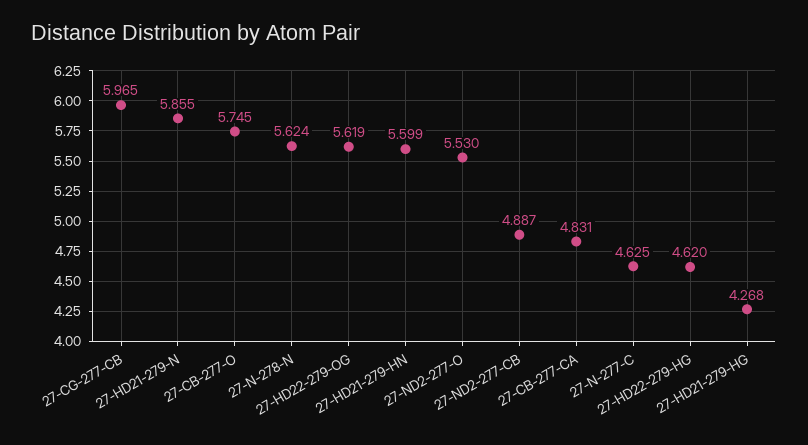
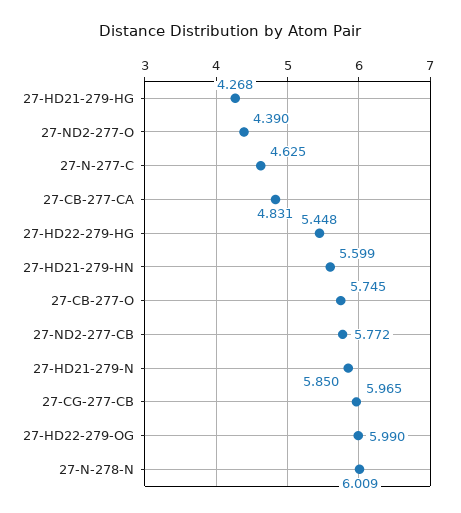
27-HD21-279-N: 5.855 -> 5.85
27-N-278-N: 5.624 -> 6.009
27-HD22-279-OG: 5.619 -> 5.99
27-ND2-277-O: 5.53 -> 4.39
27-ND2-277-CB: 4.887 -> 5.772
27-HD22-279-HG: 4.62 -> 5.448

